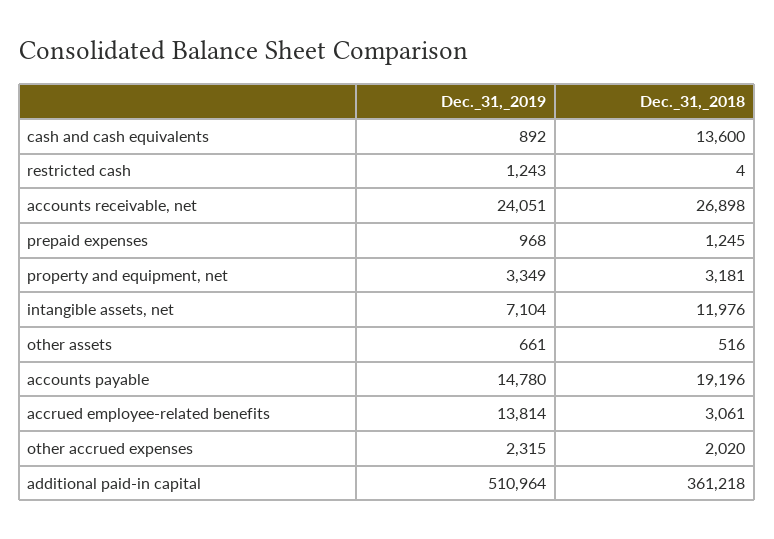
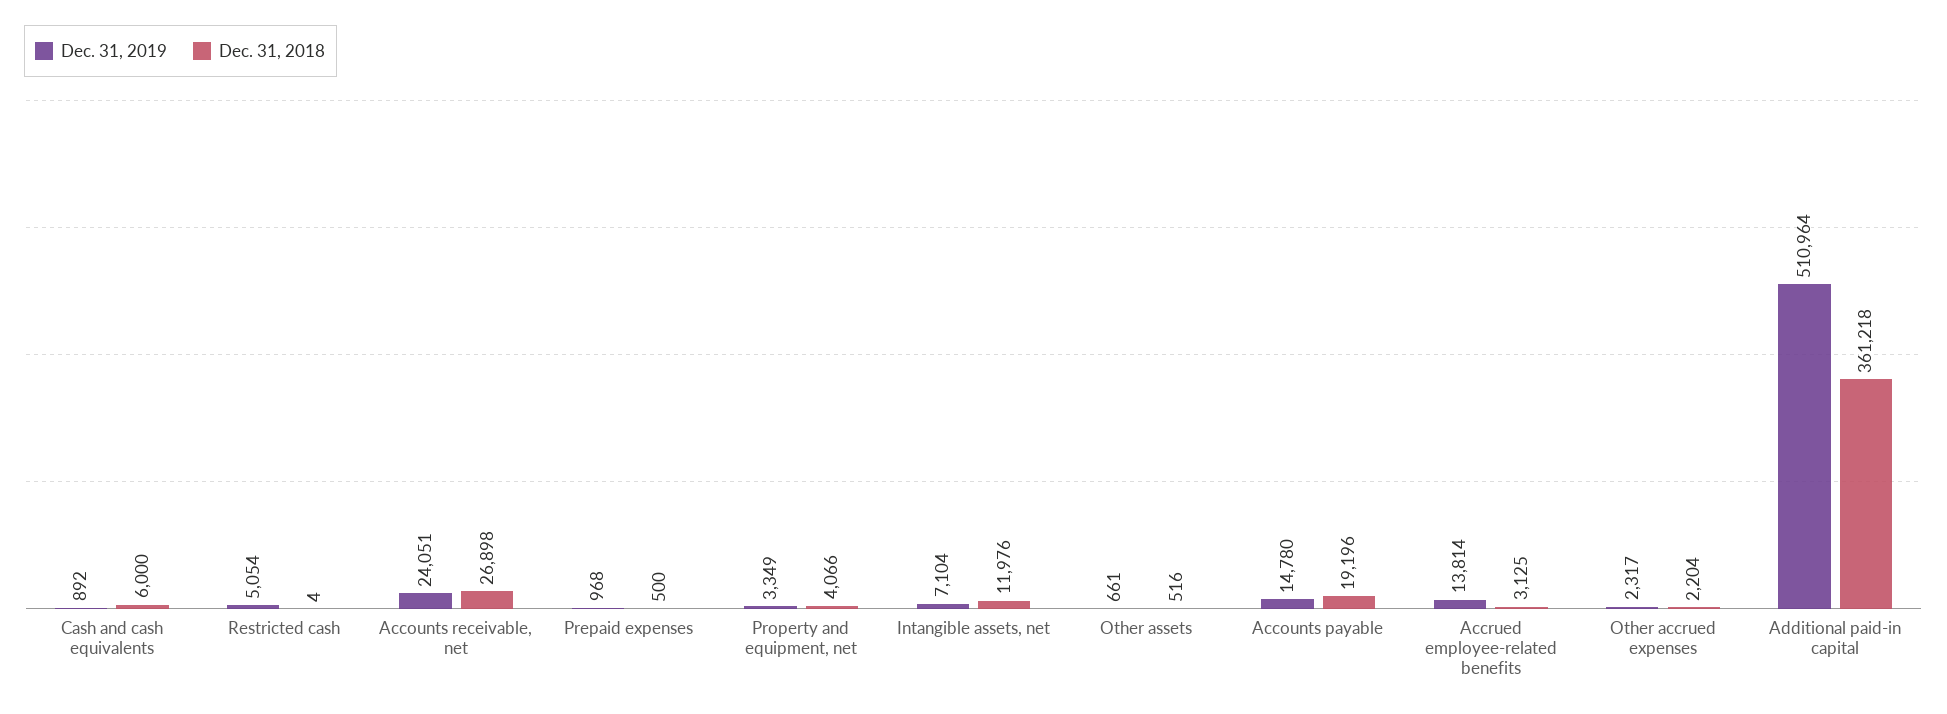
Dec._31,_2018, cash and cash equivalents: 13600 -> 6000
Dec._31,_2019, restricted cash: 1243 -> 5054
Dec._31,_2018, prepaid expenses: 1245 -> 500
Dec._31,_2018, property and equipment, net: 3181 -> 4066
Dec._31,_2018, accrued employee-related benefits: 3061 -> 3125
Dec._31,_2019, other accrued expenses: 2315 -> 2317
Dec._31,_2018, other accrued expenses: 2020 -> 2204

